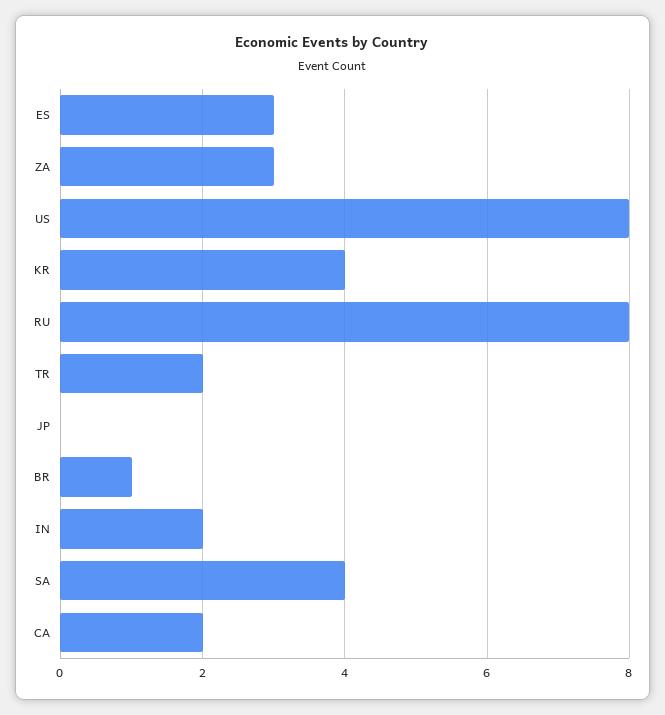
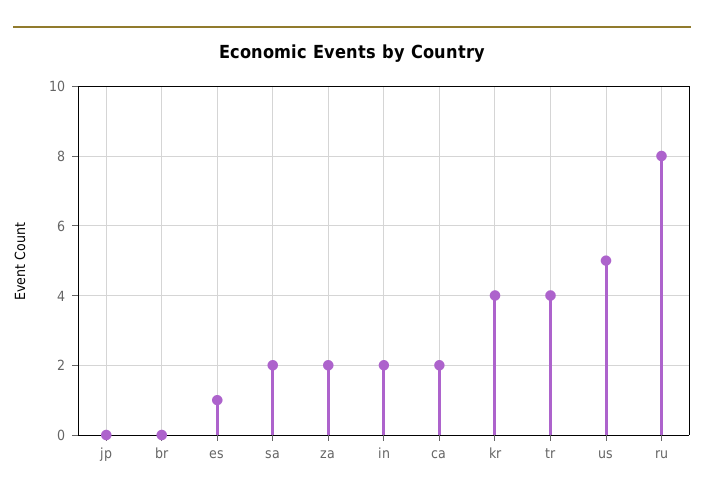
ES: 3 -> 1
ZA: 3 -> 2
US: 8 -> 5
TR: 2 -> 4
BR: 1 -> 0
SA: 4 -> 2

